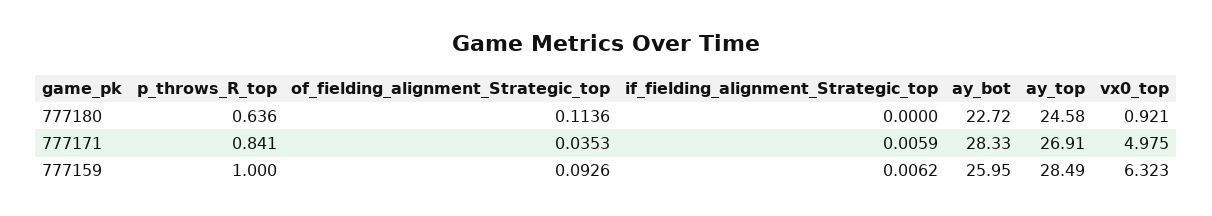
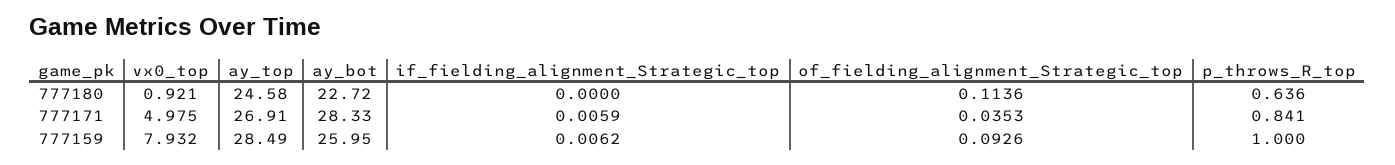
vx0_top, 777159: 6.323 -> 7.932

